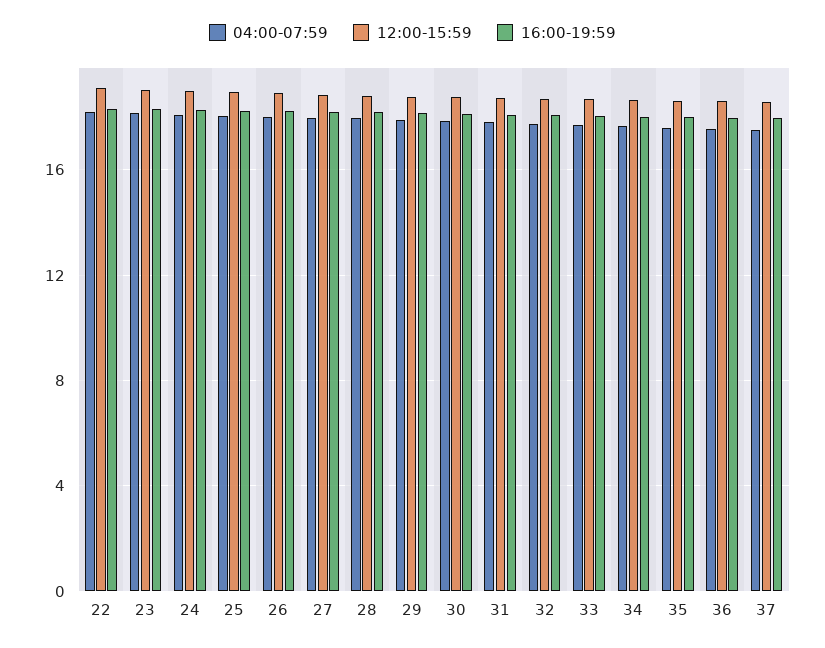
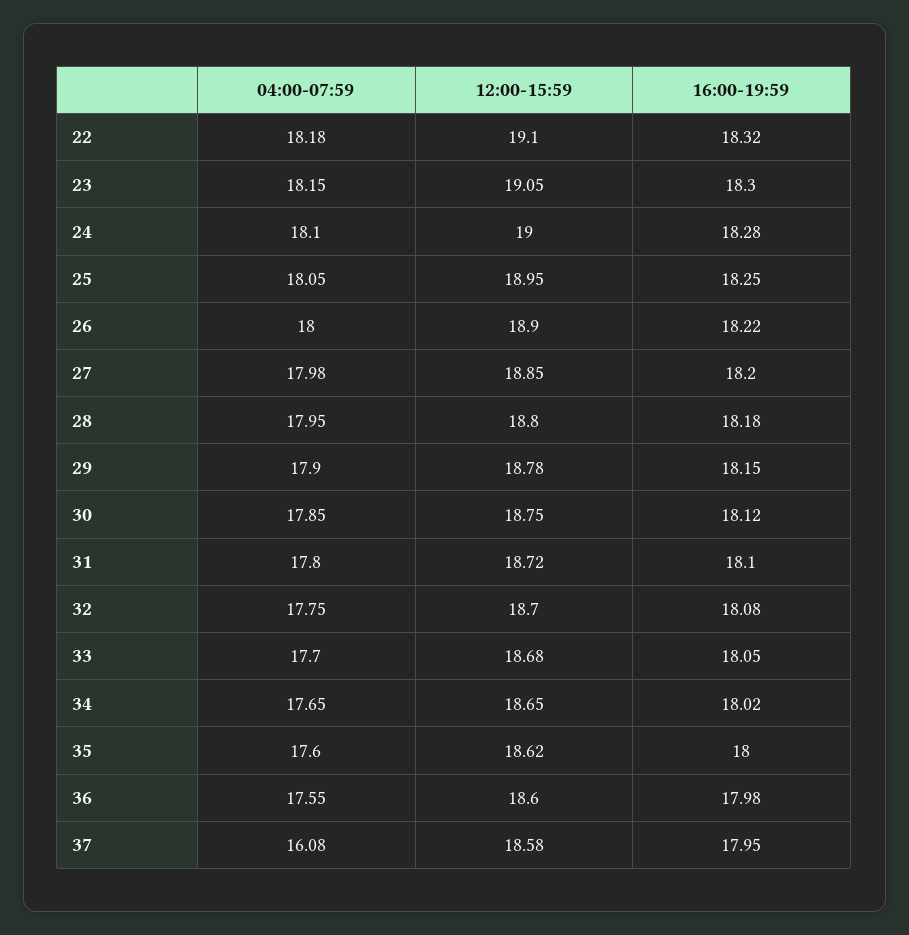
04:00-07:59, 37: 17.5 -> 16.08

